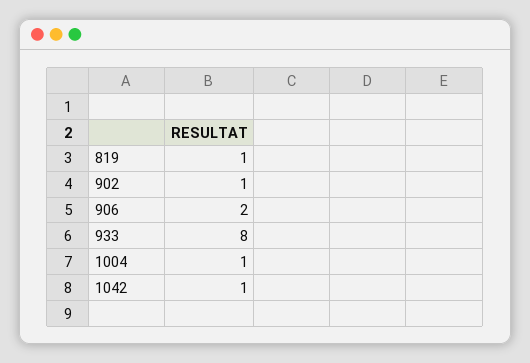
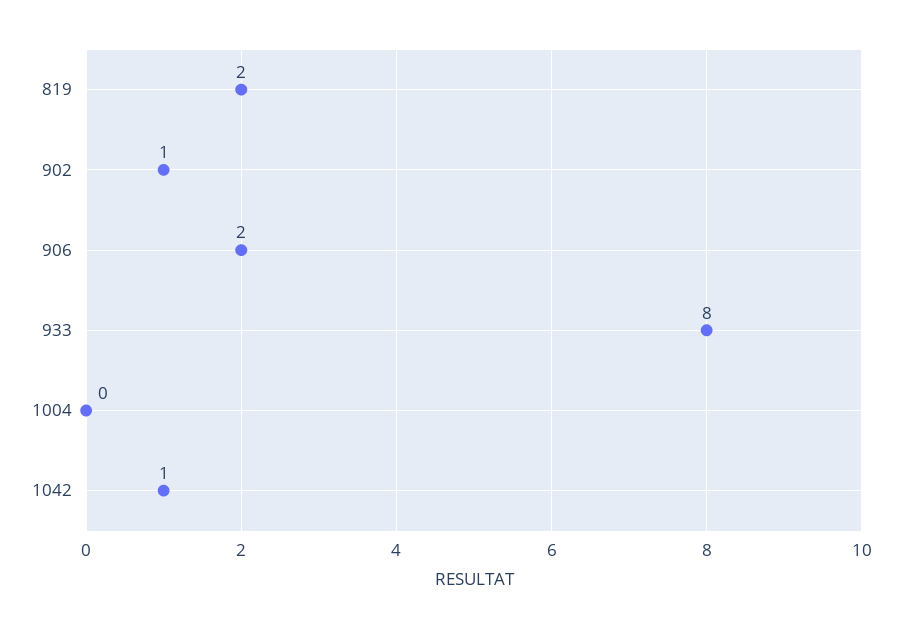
819: 1 -> 2
1004: 1 -> 0

